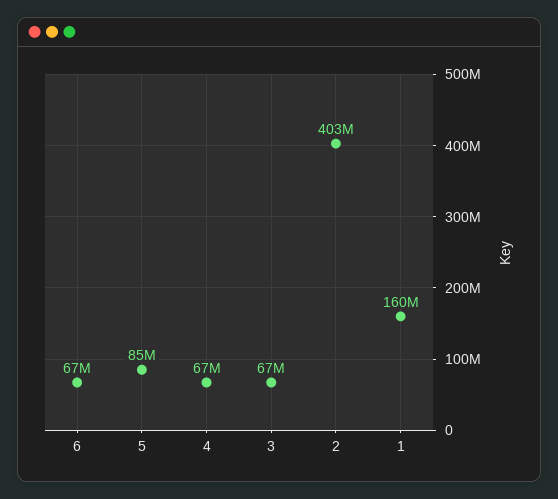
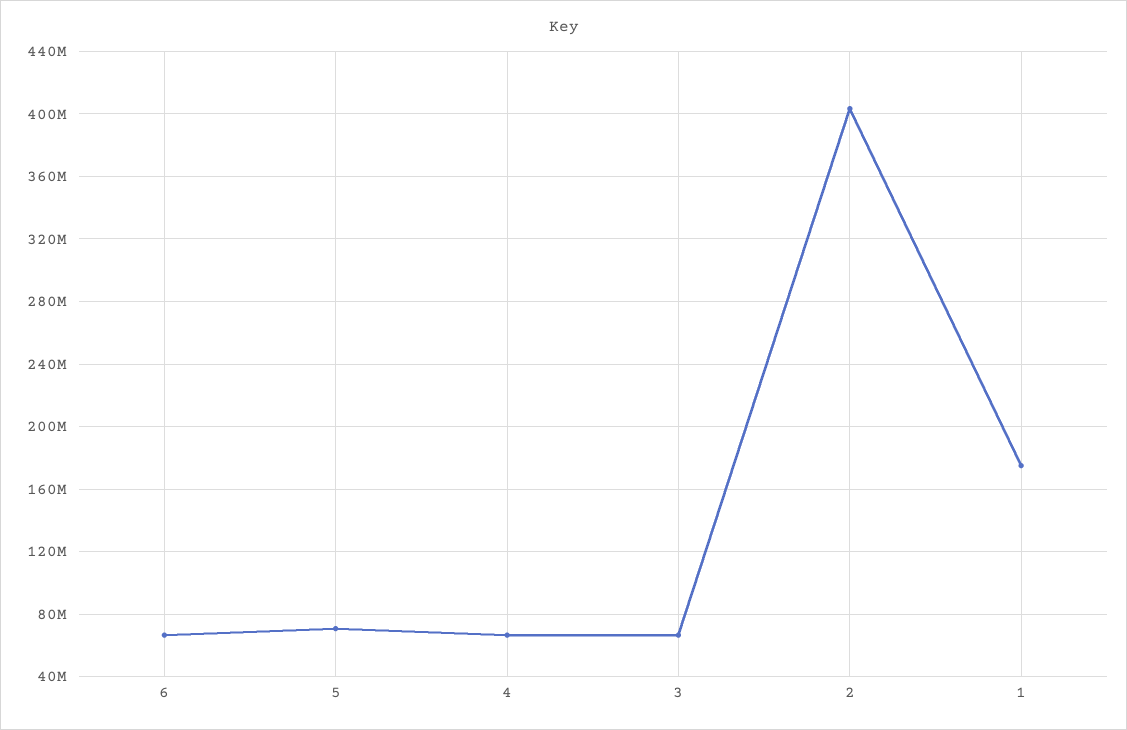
5: 85000000 -> 70000000
1: 160000000 -> 175000000

